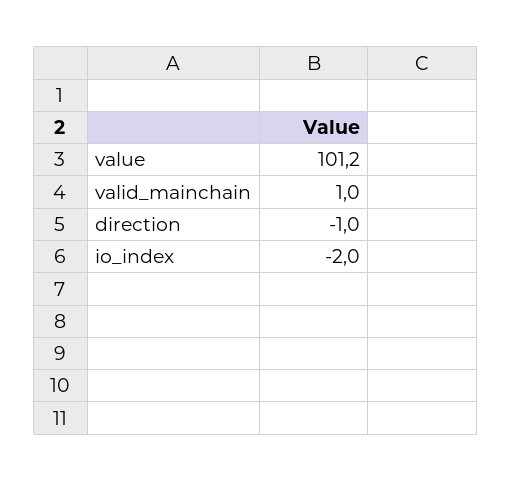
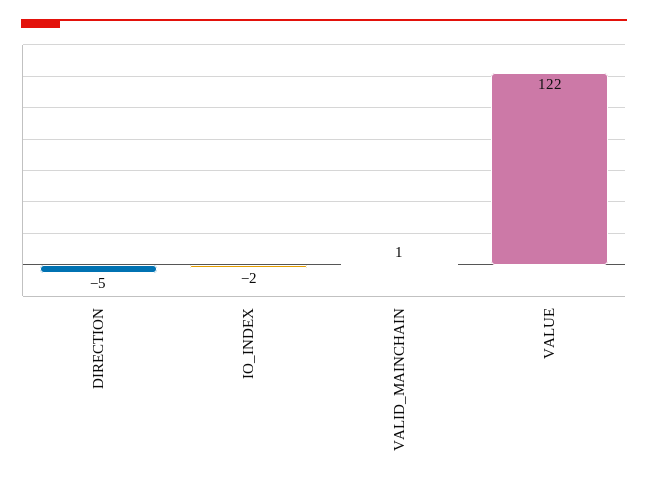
value: 101.2 -> 122
direction: -1 -> -5

